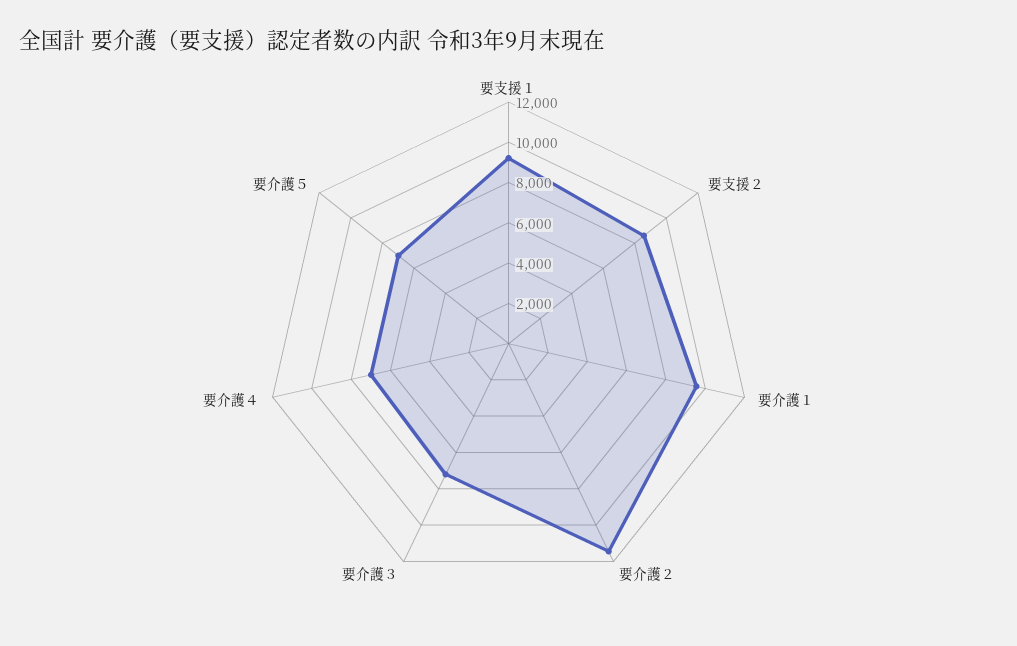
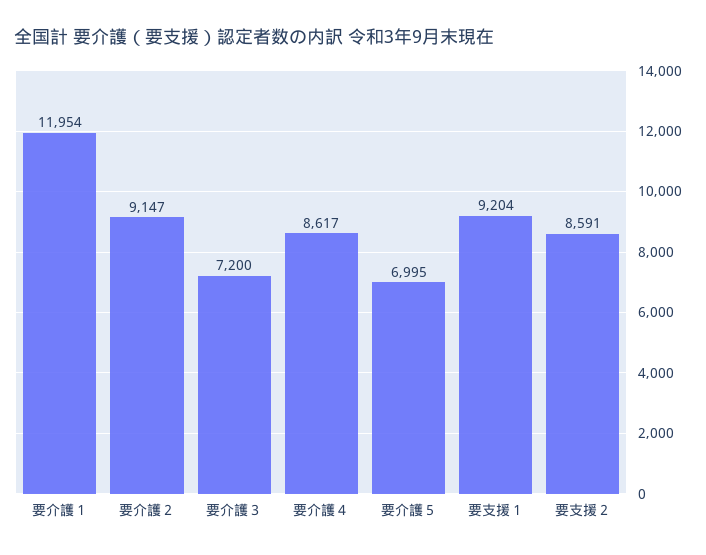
要介護１: 9500 -> 11954
要介護２: 11500 -> 9147
要介護４: 7000 -> 8617

